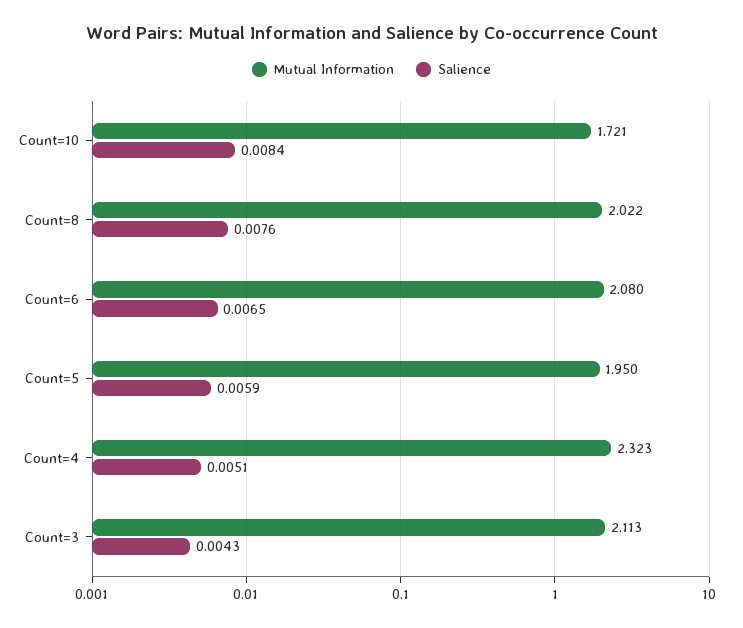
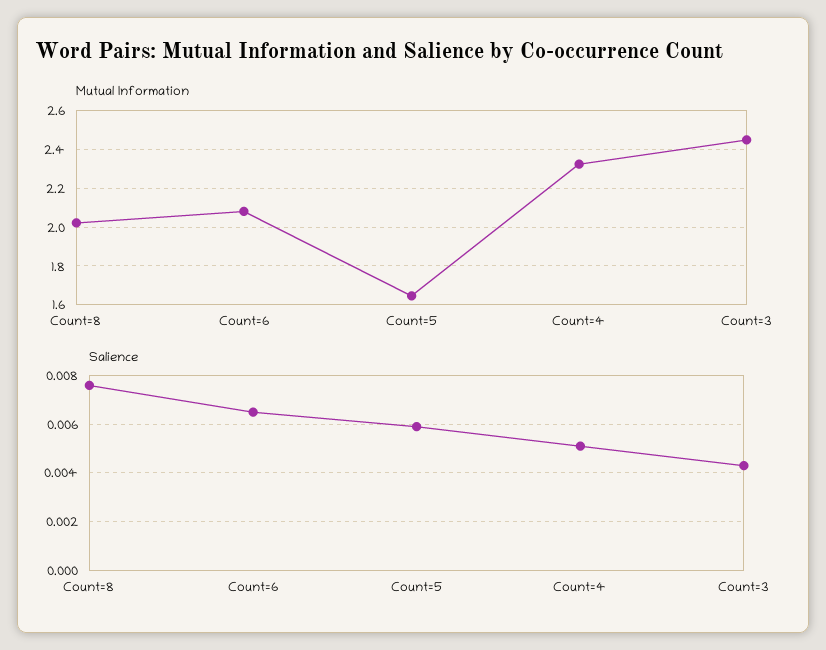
Mutual Information, Count=10: 1.721 -> none
Salience, Count=10: 0.0084 -> none
Mutual Information, Count=5: 1.95 -> 1.65
Mutual Information, Count=3: 2.113 -> 2.45

